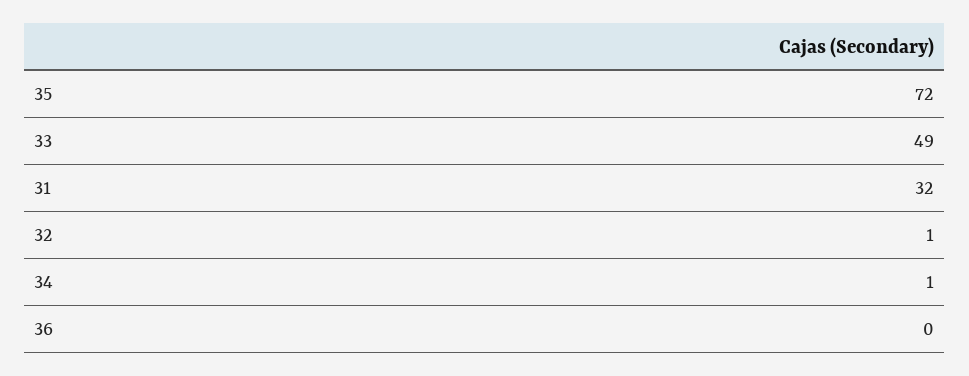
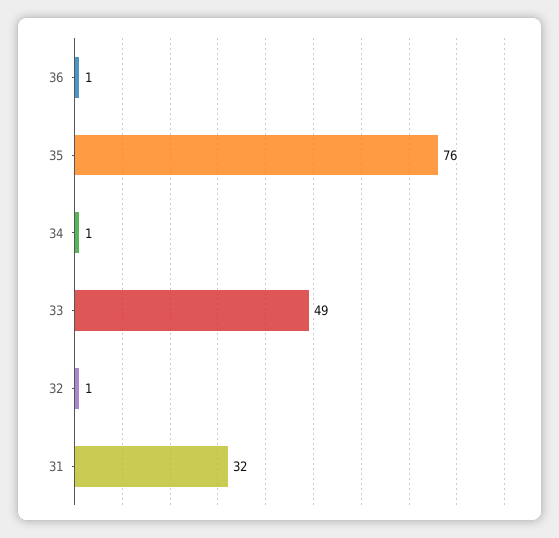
35: 72 -> 76
36: 0 -> 1

